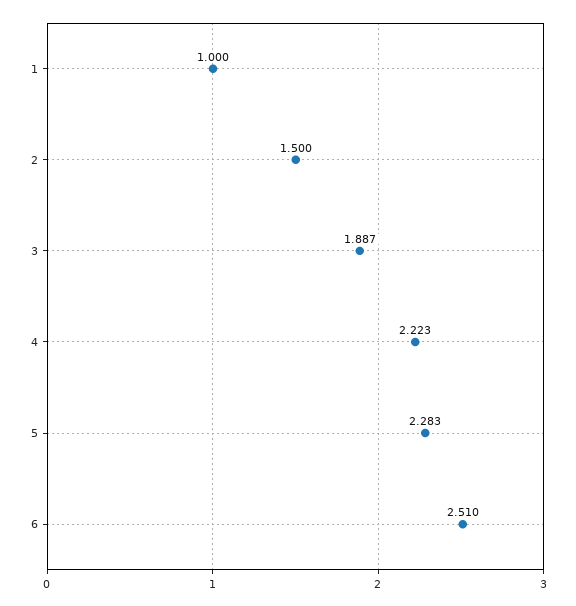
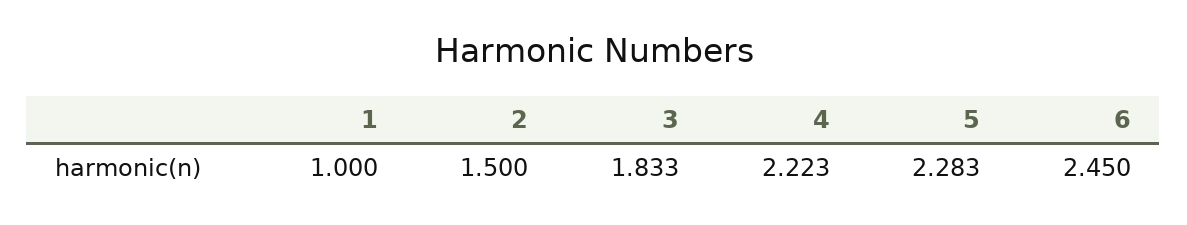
3: 1.887 -> 1.833
6: 2.51 -> 2.45

